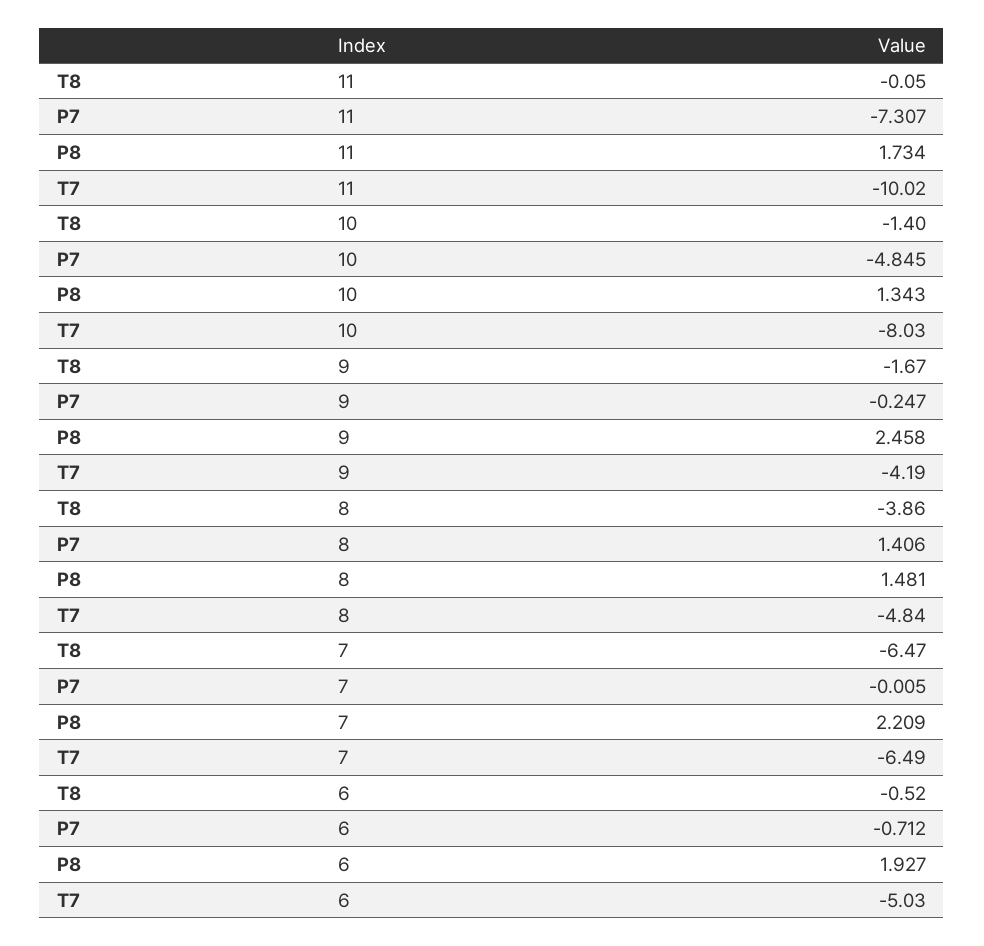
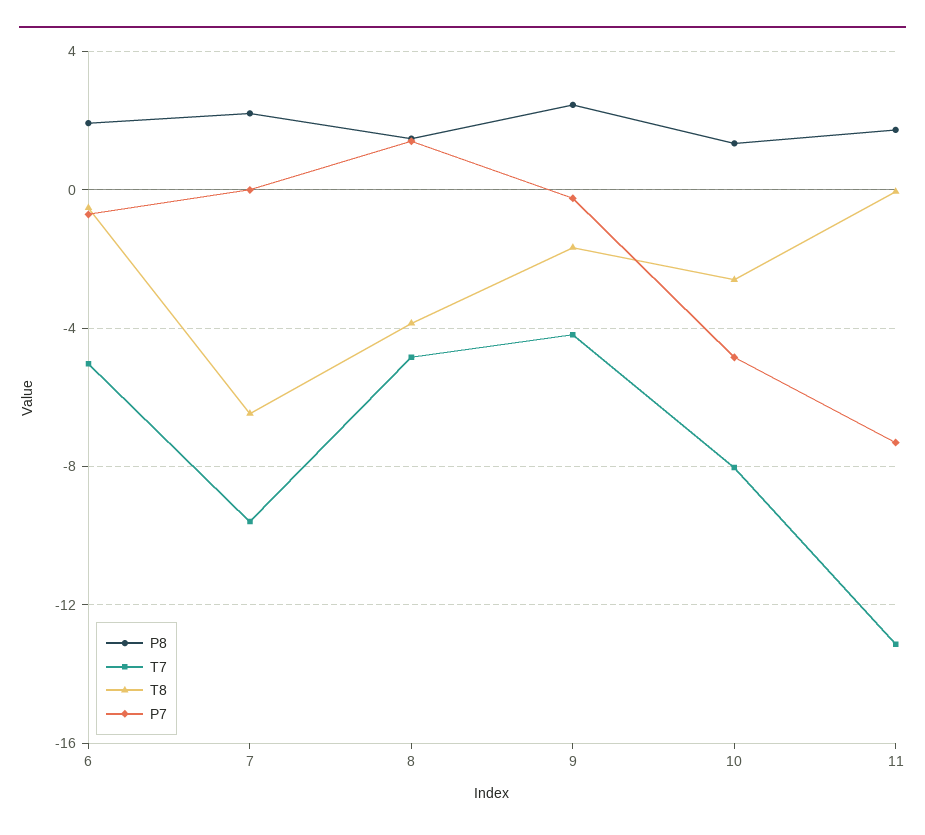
T7, 11: -10.02 -> -13
T8, 10: -1.4 -> -2.5
T7, 7: -6.49 -> -9.5

